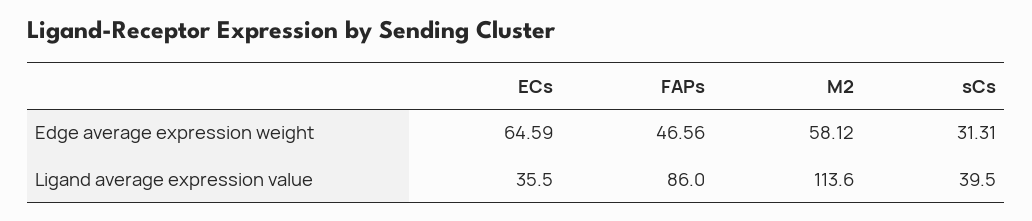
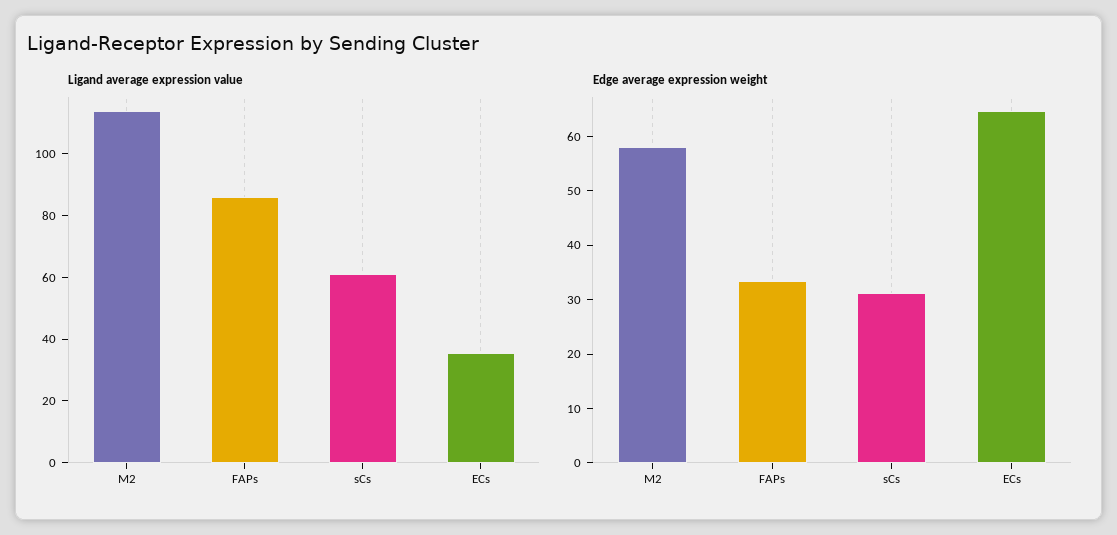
Edge average expression weight, FAPs: 46.56 -> 34
Ligand average expression value, sCs: 39.5 -> 60

